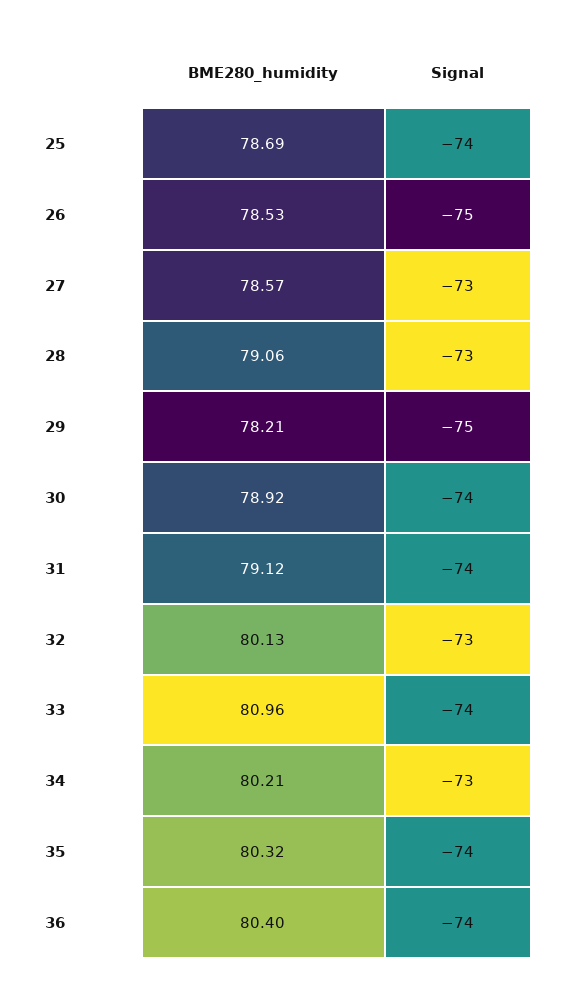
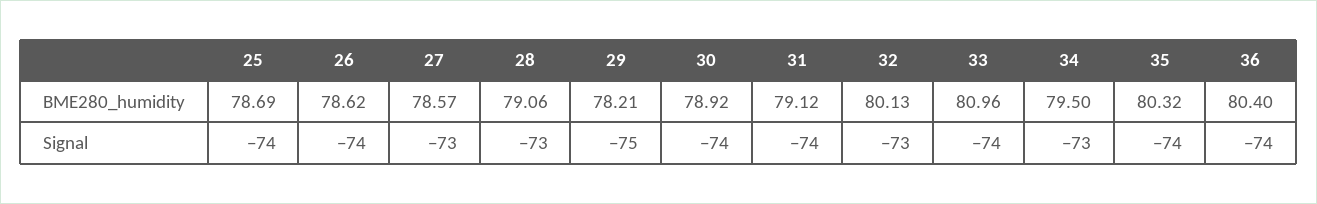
BME280_humidity, 26: 78.53 -> 78.62
Signal, 26: -75 -> -74
BME280_humidity, 34: 80.21 -> 79.5

